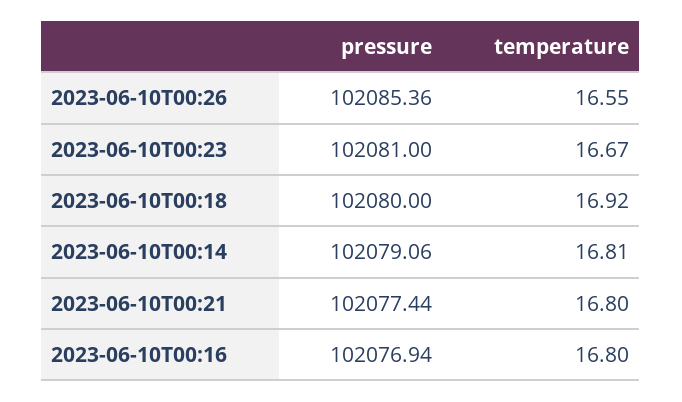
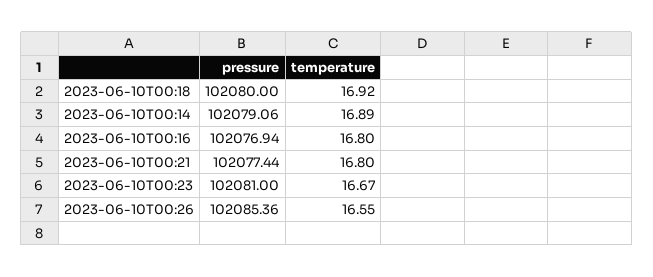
temperature, 2023-06-10T00:14: 16.81 -> 16.89

